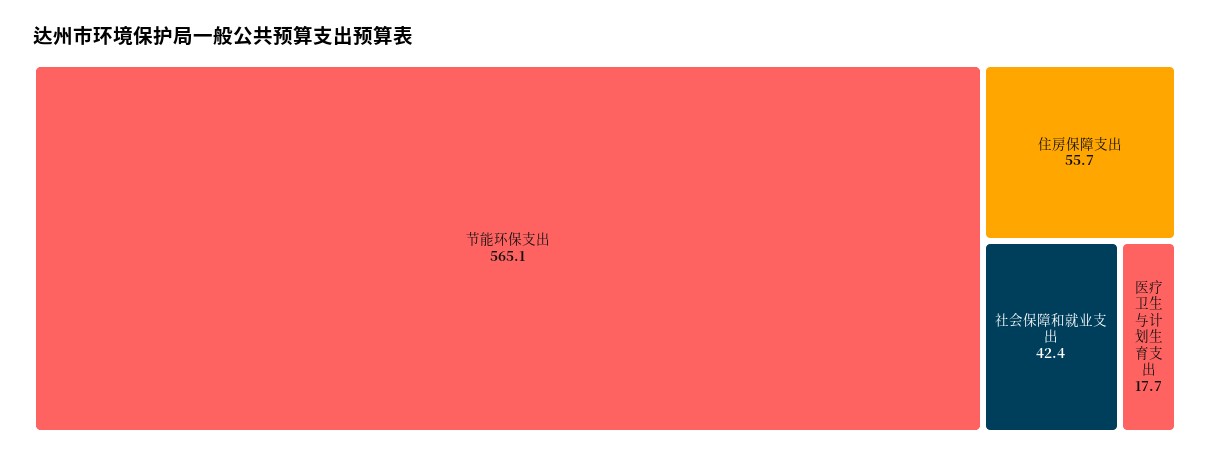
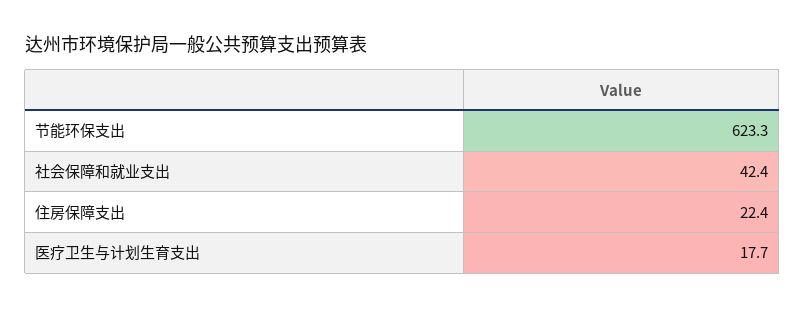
节能环保支出: 565.1 -> 623.3
住房保障支出: 55.7 -> 22.4

